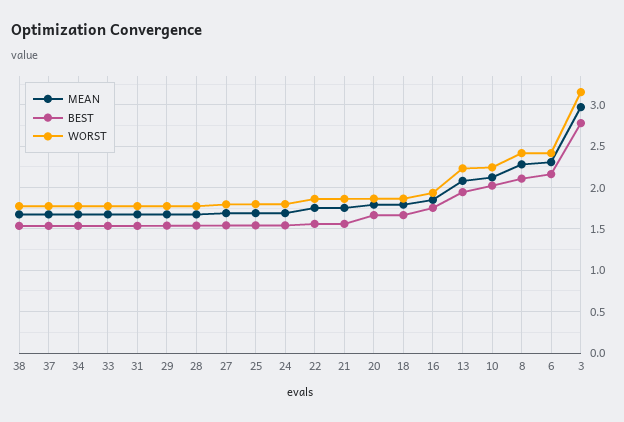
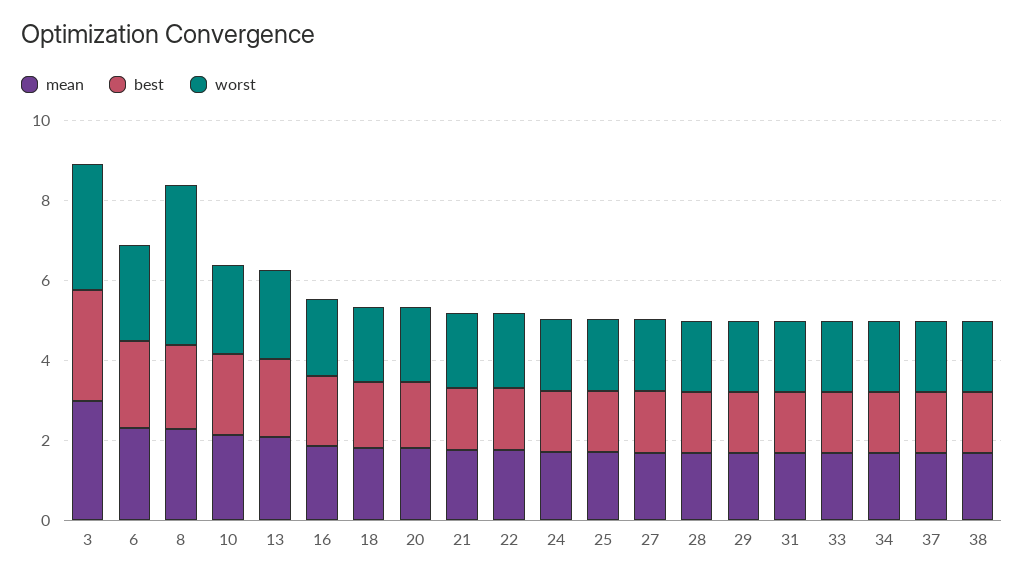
WORST, 8: 2.4 -> 4

